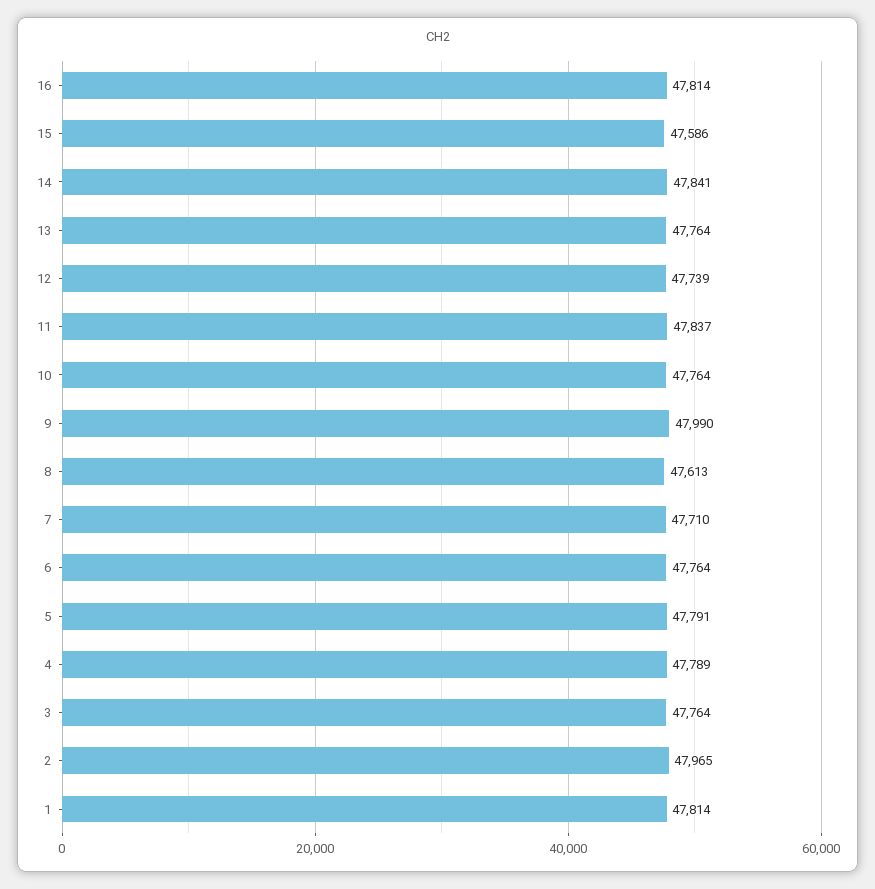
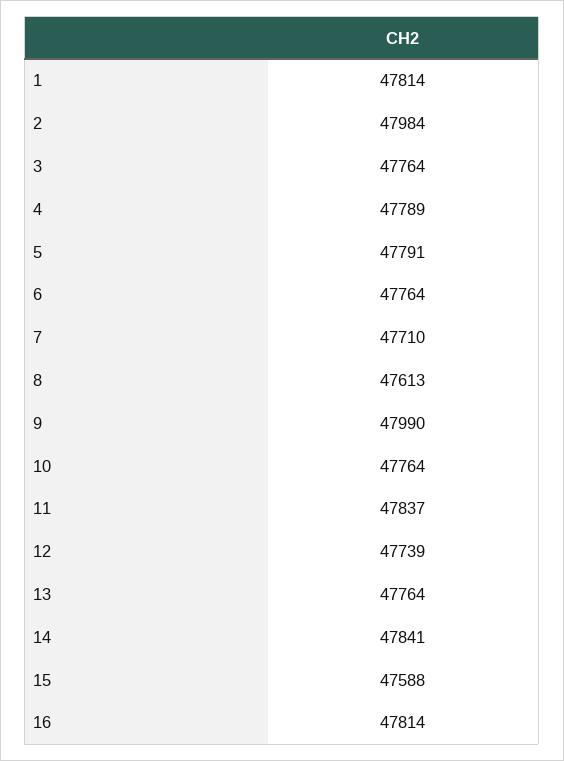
15: 47586 -> 47588
2: 47965 -> 47984

